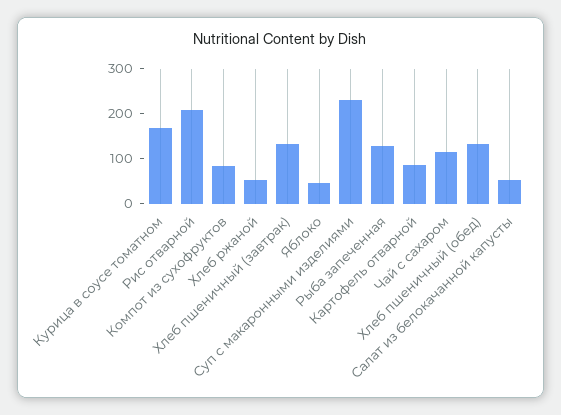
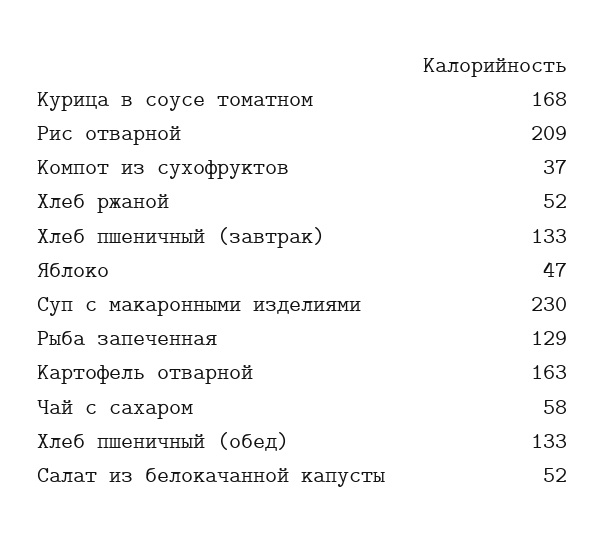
Компот из сухофруктов: 80 -> 37
Картофель отварной: 80 -> 163
Чай с сахаром: 120 -> 58

